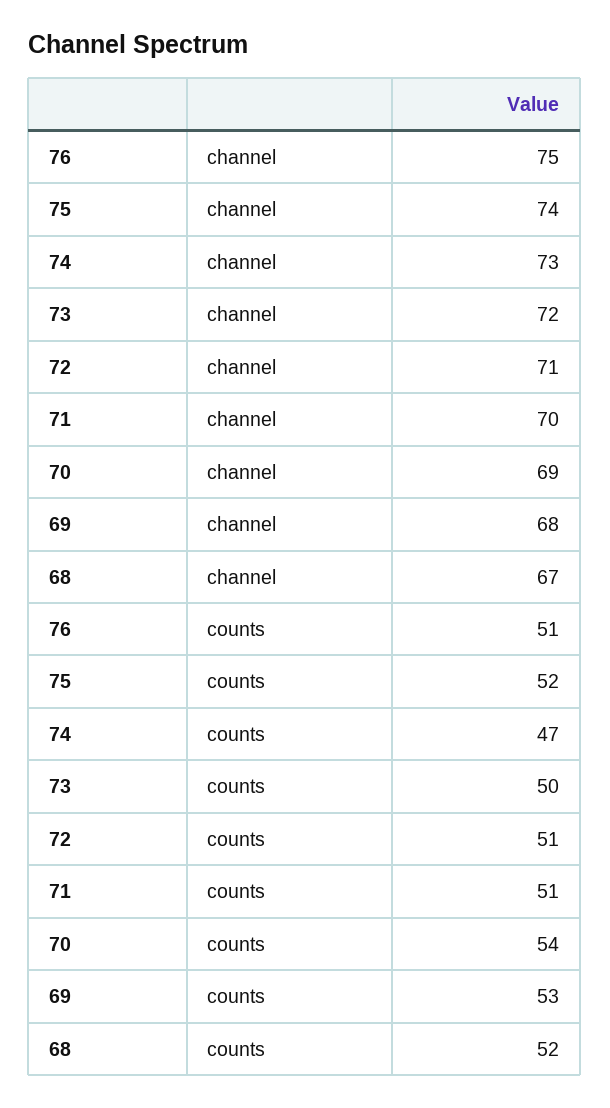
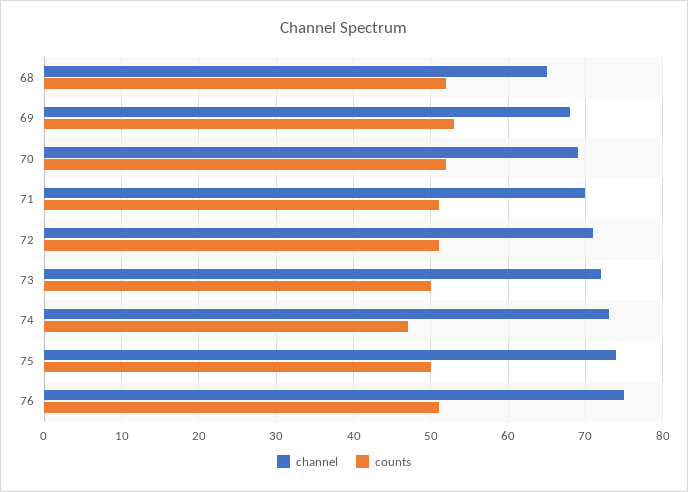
channel, 68: 67 -> 65
counts, 75: 52 -> 50
counts, 70: 54 -> 52

